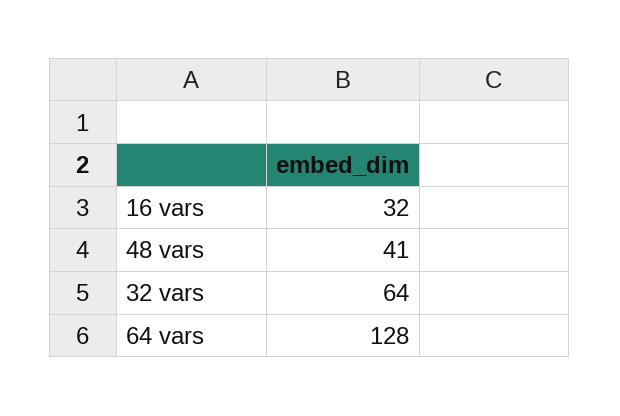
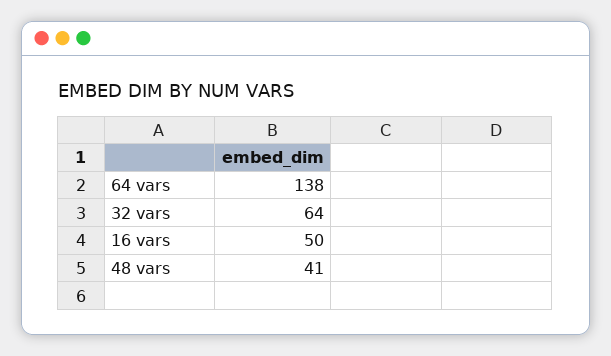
16 vars: 32 -> 50
64 vars: 128 -> 138

